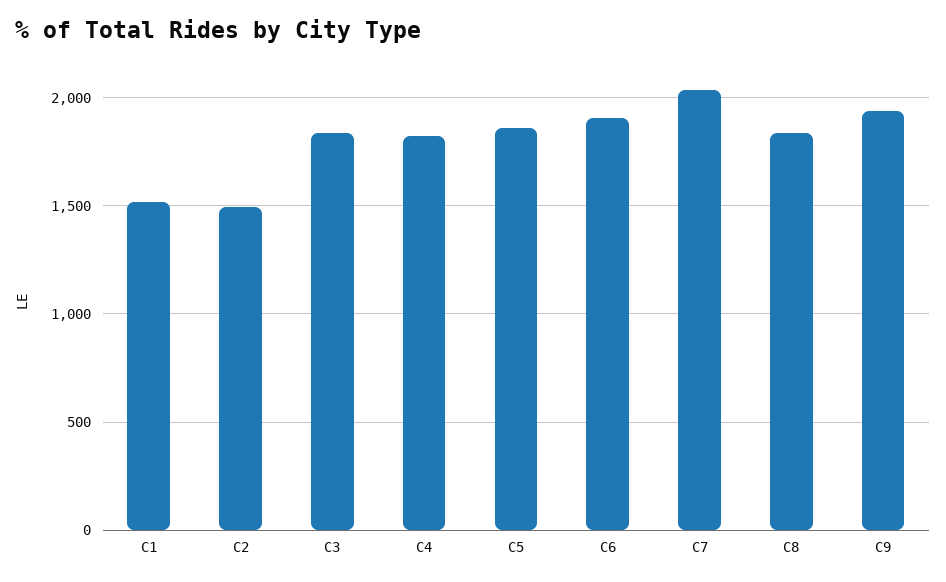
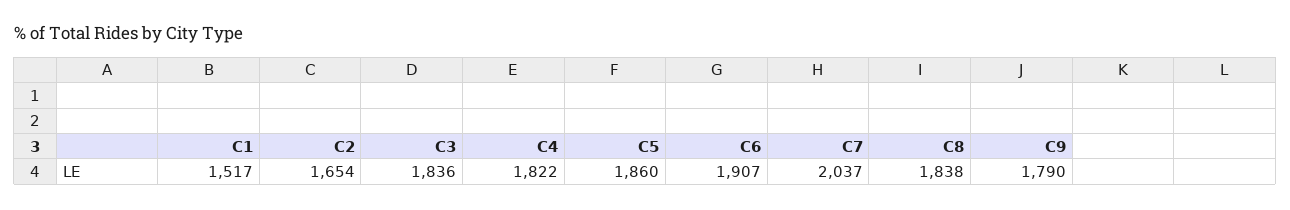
C2: 1500 -> 1654
C9: 1950 -> 1790

